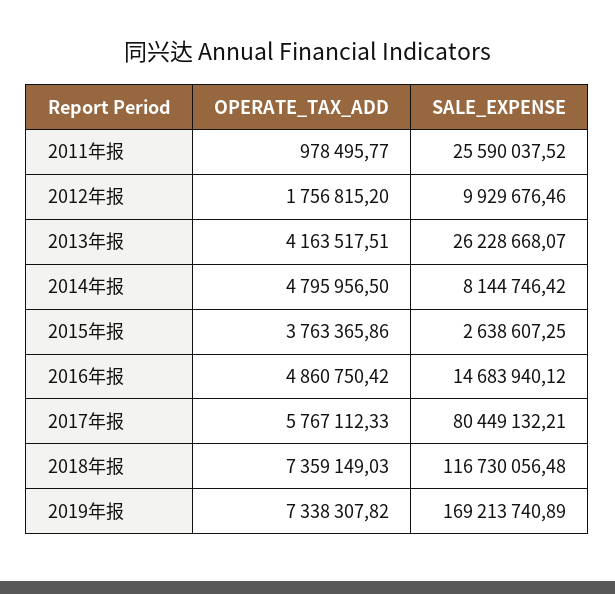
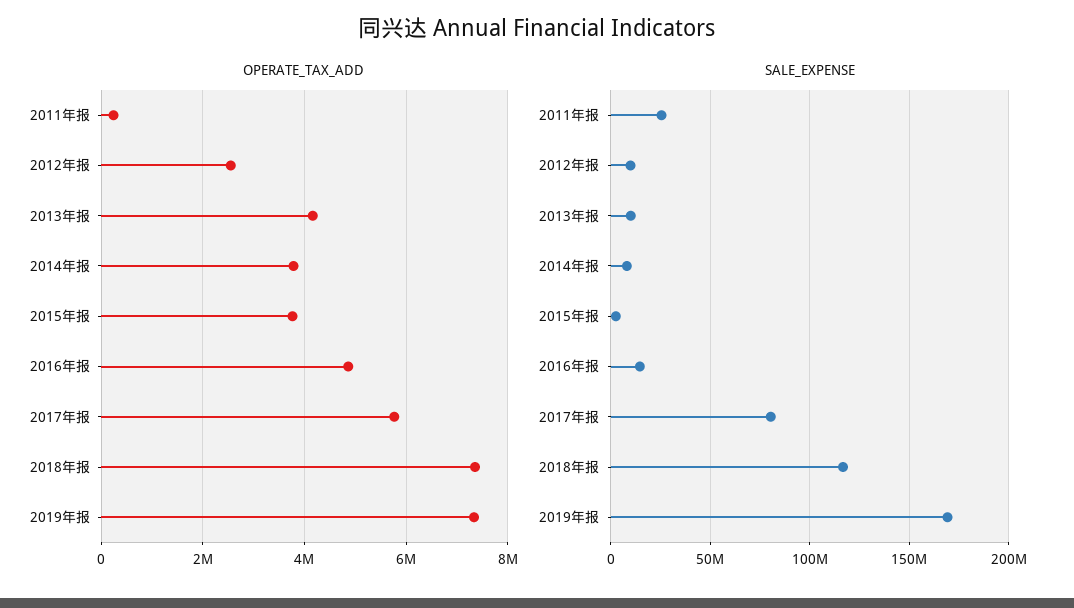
OPERATE_TAX_ADD, 2011年报: 978495.77 -> 200000
OPERATE_TAX_ADD, 2012年报: 1756815.2 -> 2600000
SALE_EXPENSE, 2013年报: 26228668.07 -> 10000000
OPERATE_TAX_ADD, 2014年报: 4795956.5 -> 3800000

